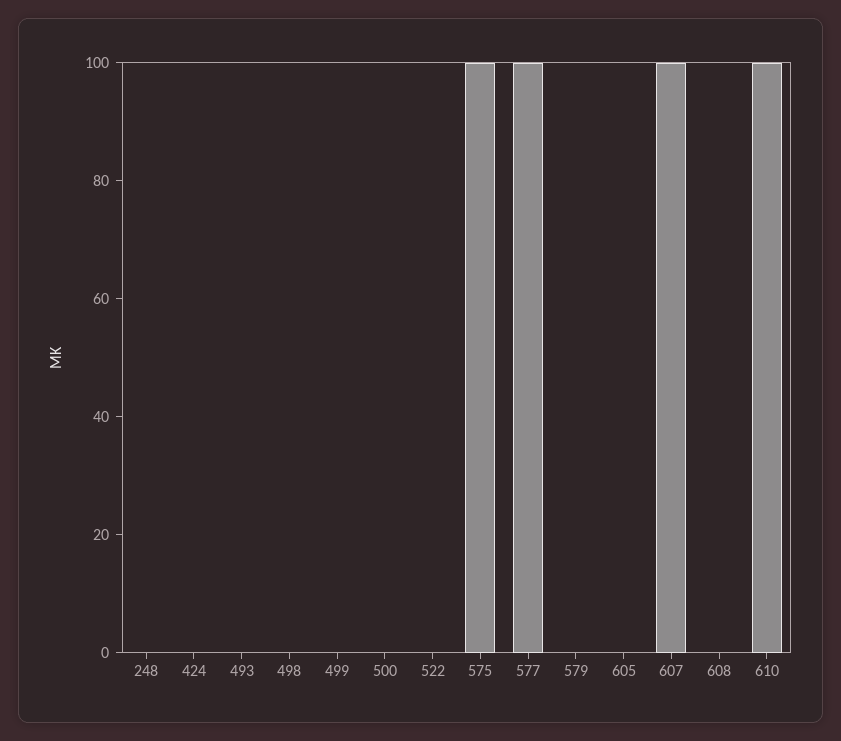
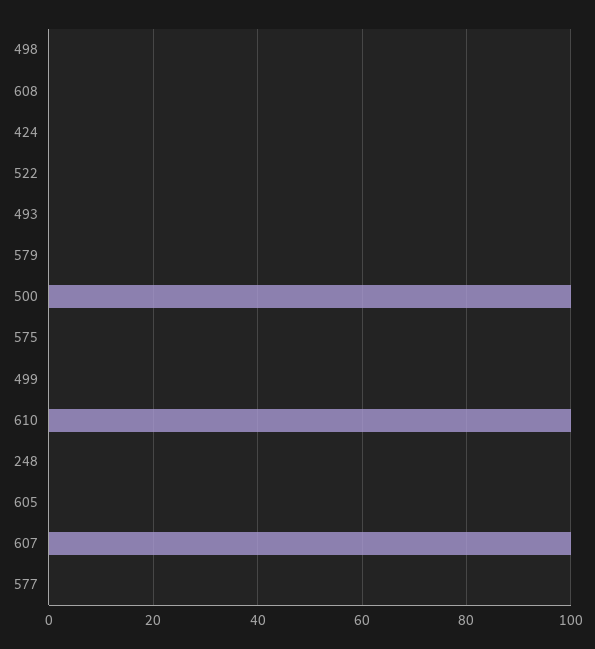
500: 0 -> 100
575: 100 -> 0
577: 100 -> 0

